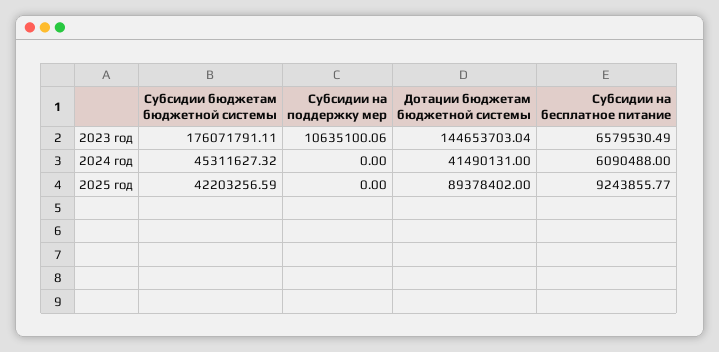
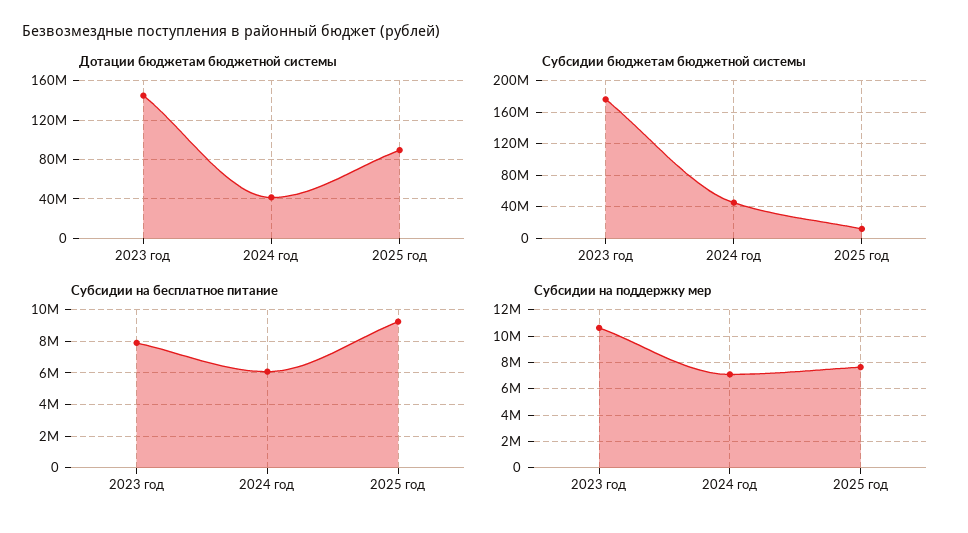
Субсидии на бесплатное питание, 2023 год: 6579530.49 -> 8000000
Субсидии на поддержку мер, 2024 год: 0 -> 7000000
Субсидии бюджетам бюджетной системы, 2025 год: 42203256.59 -> 10000000
Субсидии на поддержку мер, 2025 год: 0 -> 7500000

